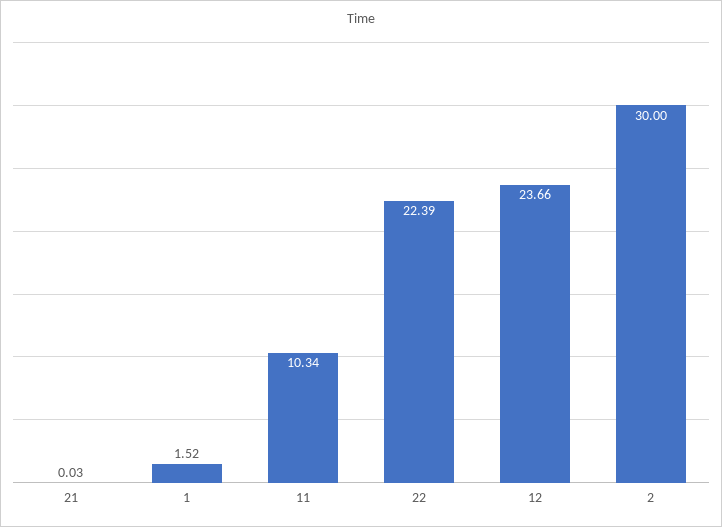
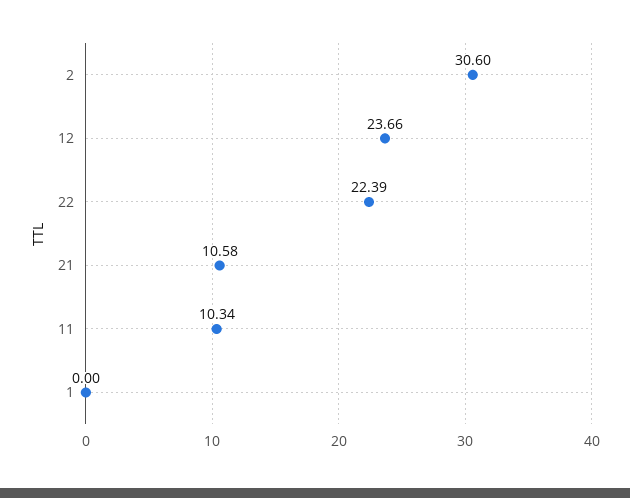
21: 0.03 -> 10.58
1: 1.52 -> 0
2: 30 -> 30.6

